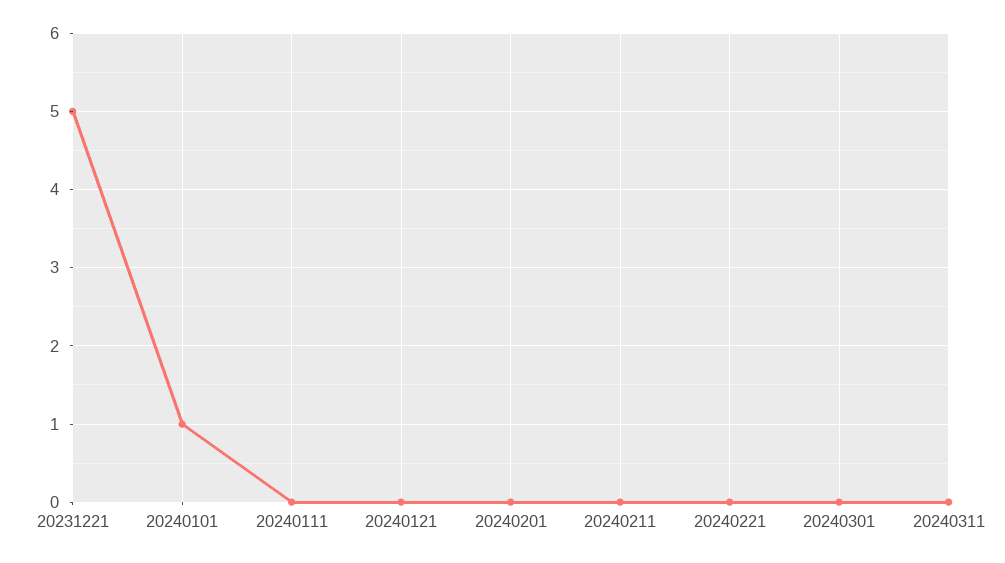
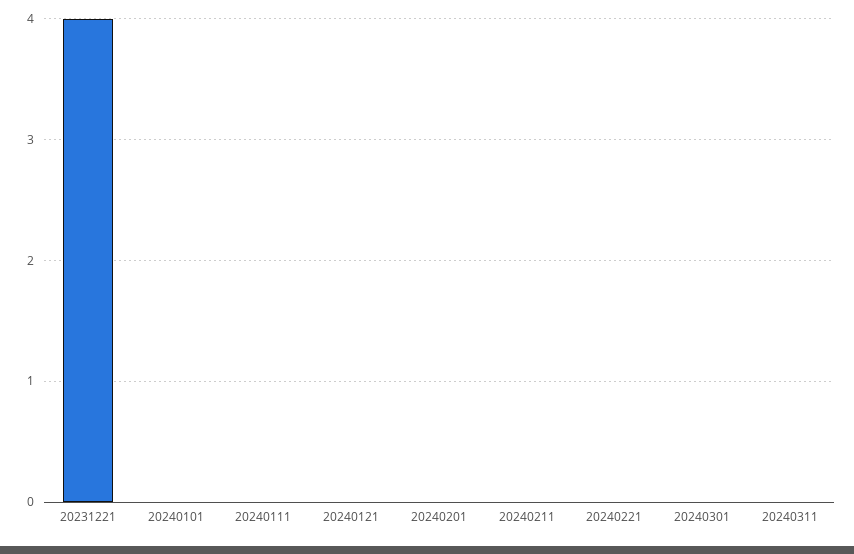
20231221: 5 -> 4
20240101: 1 -> 0

